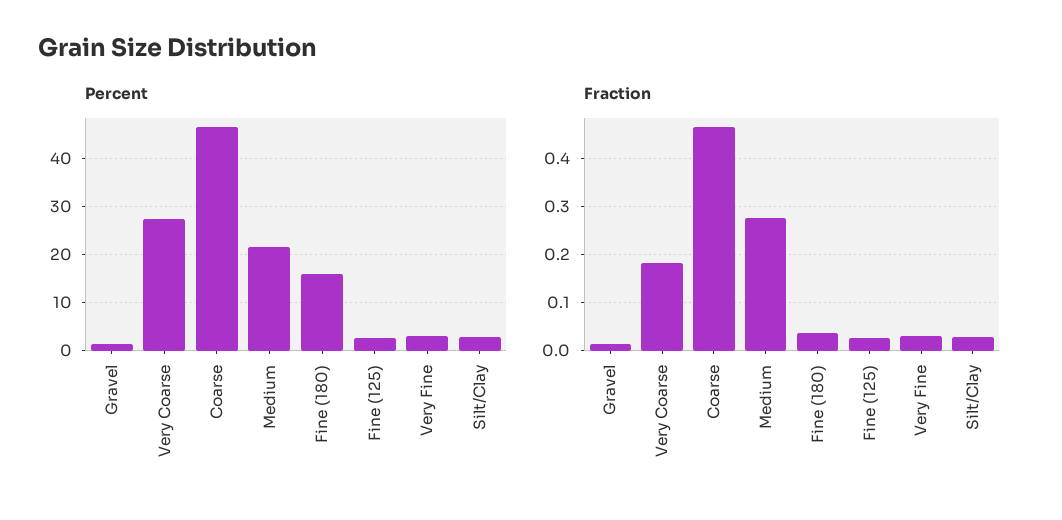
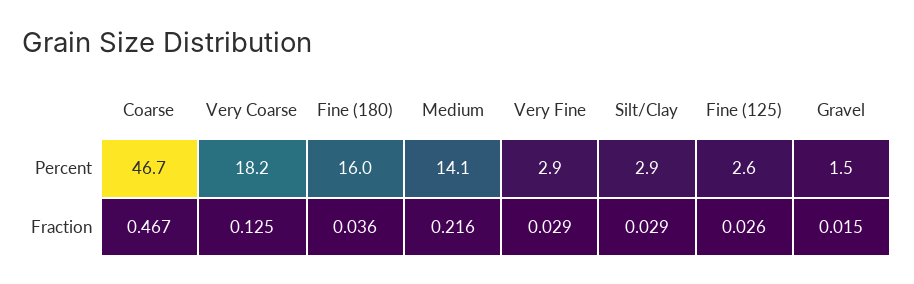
Percent, Very Coarse: 28 -> 18.2
Percent, Medium: 22 -> 14.1
Fraction, Very Coarse: 0.18 -> 0.125
Fraction, Medium: 0.28 -> 0.216

